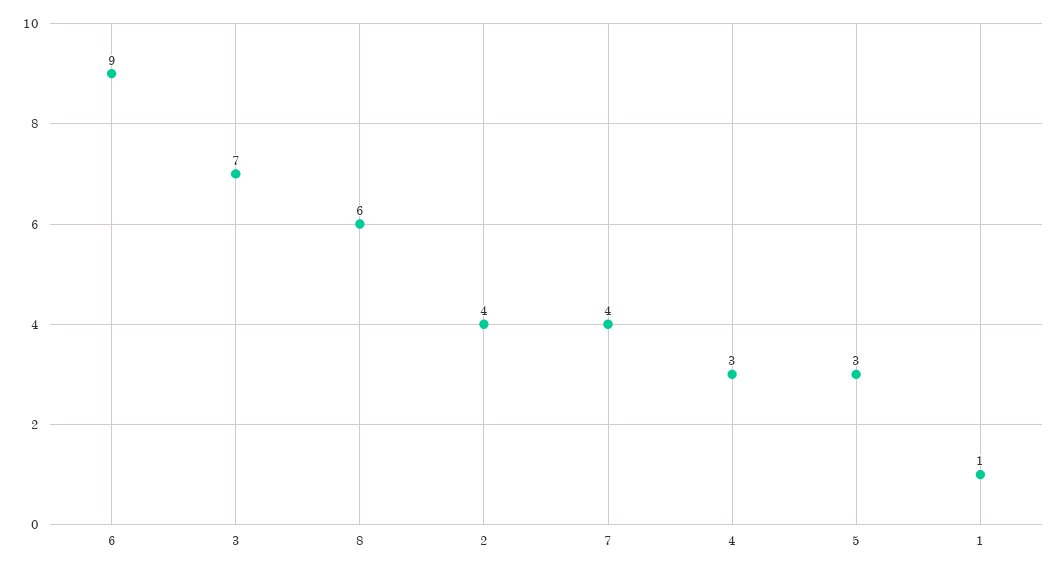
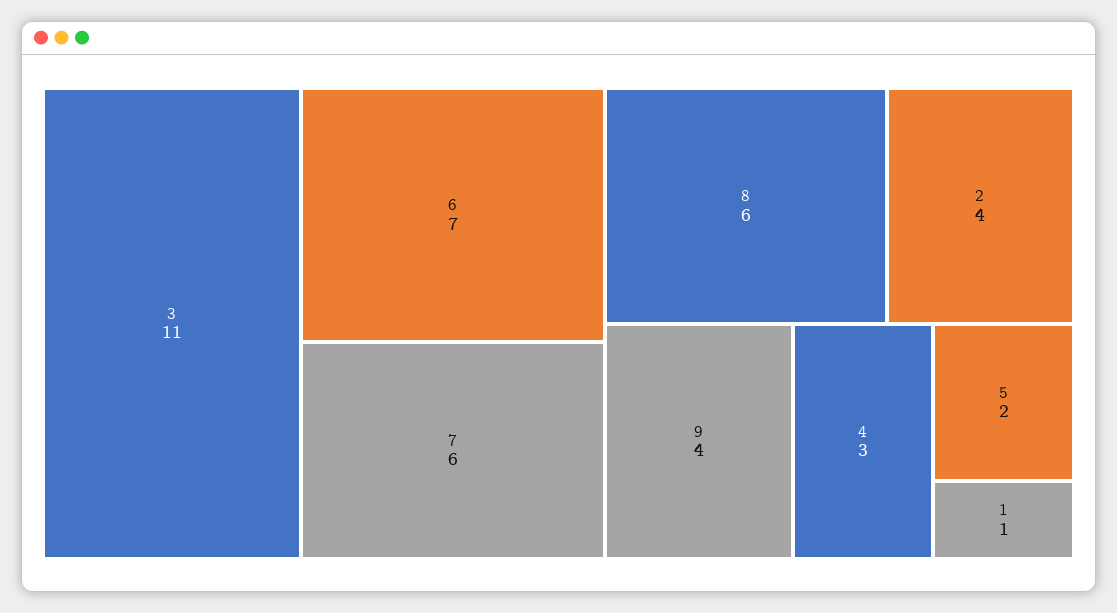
6: 9 -> 7
3: 7 -> 11
7: 4 -> 6
5: 3 -> 2
9: none -> 4

